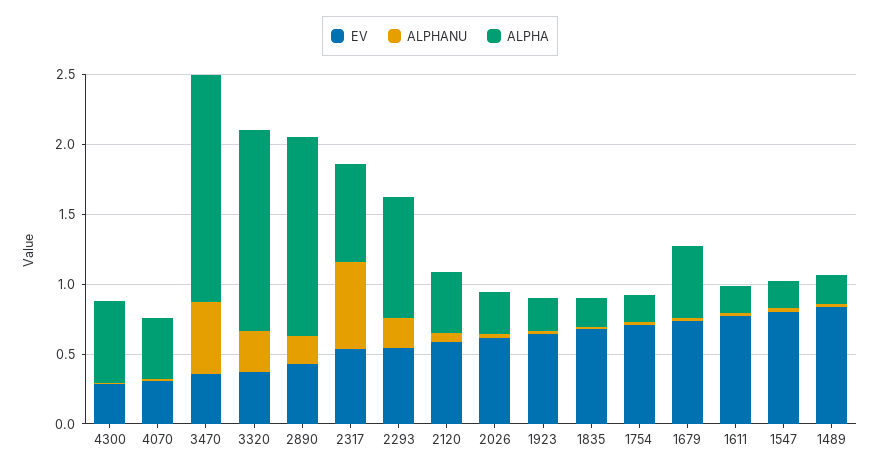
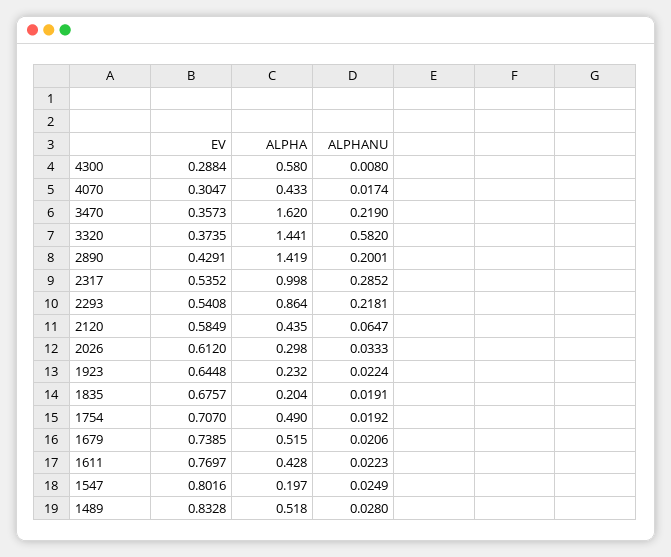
ALPHANU, 3470: 0.5 -> 0.219
ALPHANU, 3320: 0.3 -> 0.582
ALPHANU, 2317: 0.6 -> 0.2852
ALPHA, 2317: 0.7 -> 0.998
ALPHA, 1754: 0.2 -> 0.49
ALPHA, 1611: 0.2 -> 0.428
ALPHA, 1489: 0.2 -> 0.518

